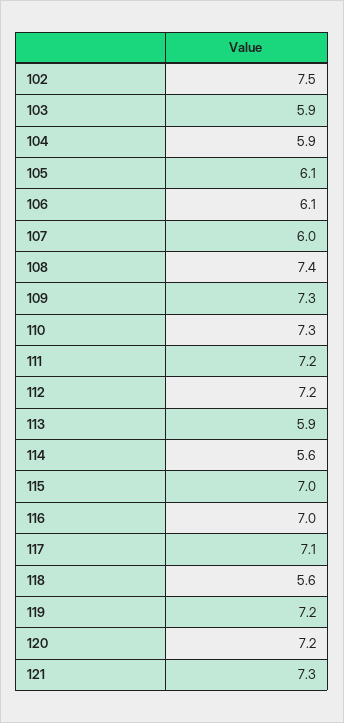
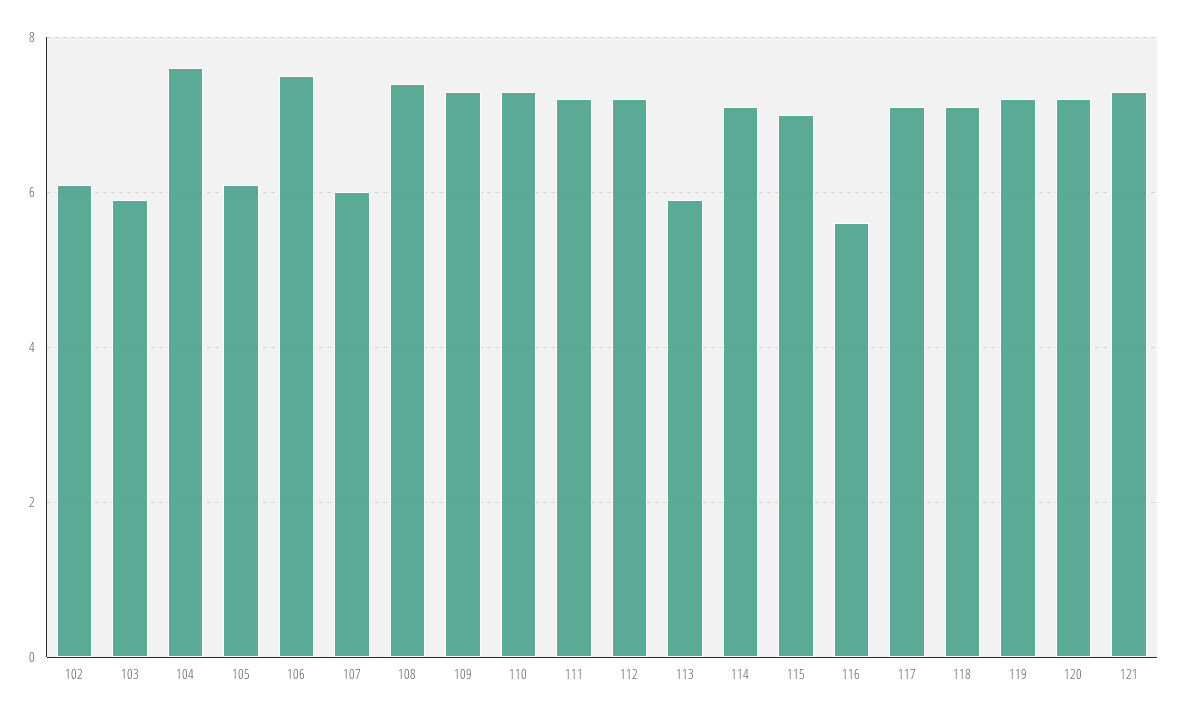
102: 7.5 -> 6
104: 5.9 -> 7.5
106: 6.1 -> 7.5
114: 5.6 -> 7
116: 7 -> 5.5
118: 5.6 -> 7

